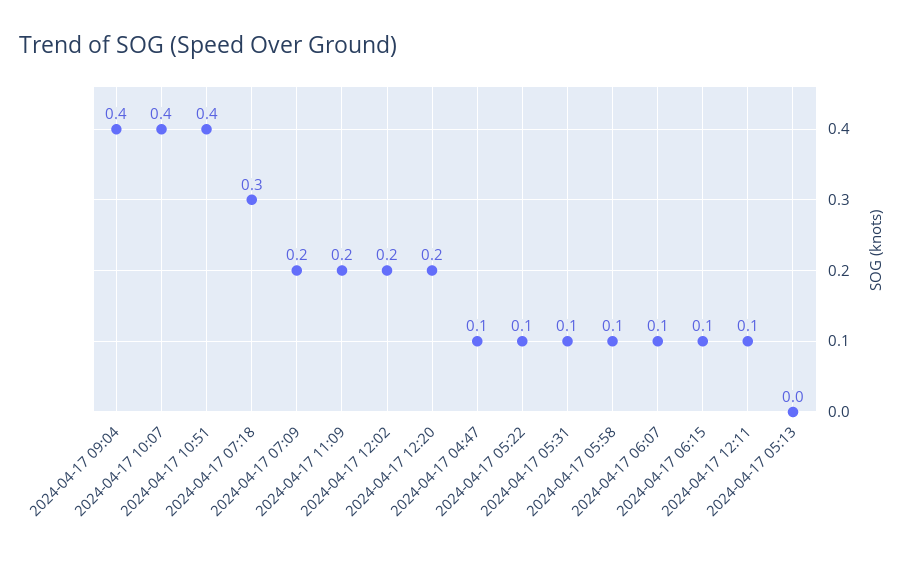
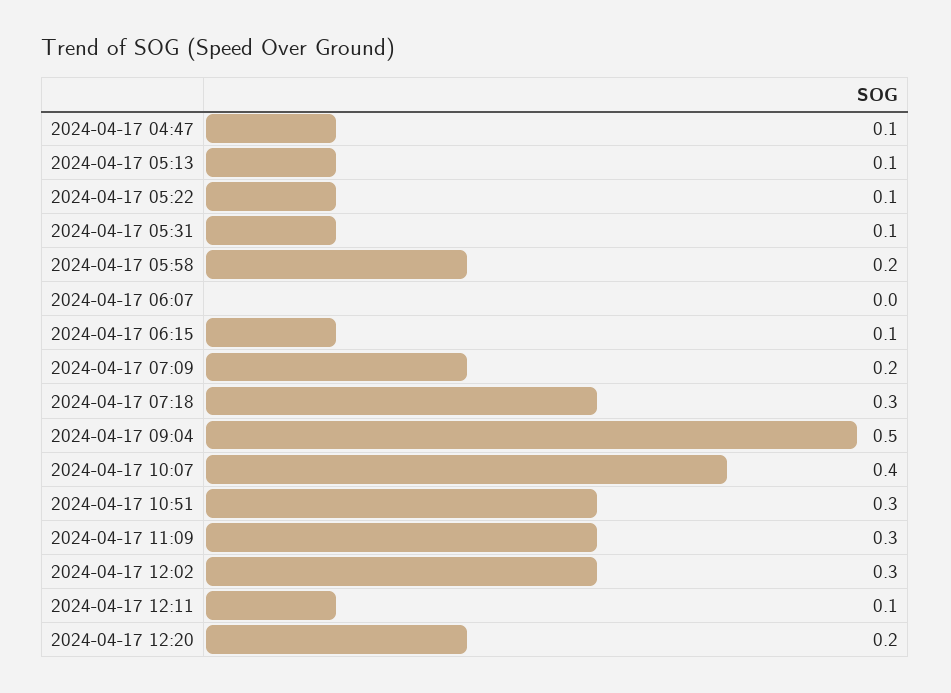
2024-04-17 09:04: 0.4 -> 0.5
2024-04-17 10:51: 0.4 -> 0.3
2024-04-17 11:09: 0.2 -> 0.3
2024-04-17 12:02: 0.2 -> 0.3
2024-04-17 05:58: 0.1 -> 0.2
2024-04-17 06:07: 0.1 -> 0
2024-04-17 05:13: 0 -> 0.1

